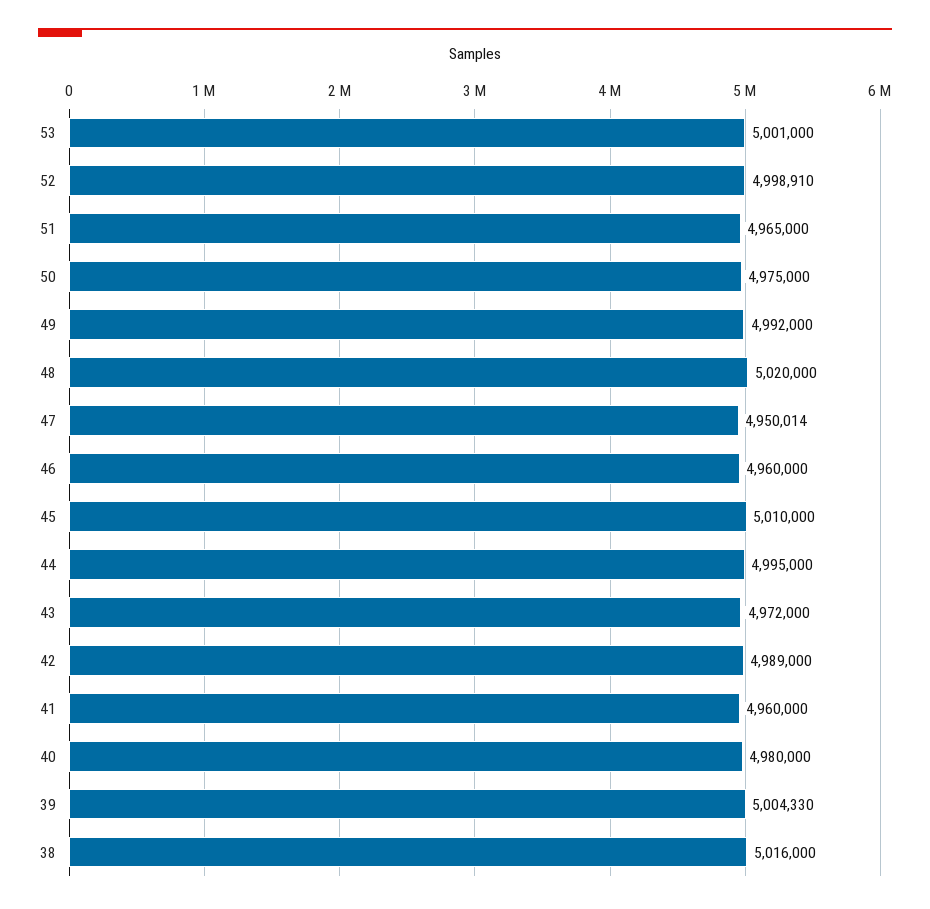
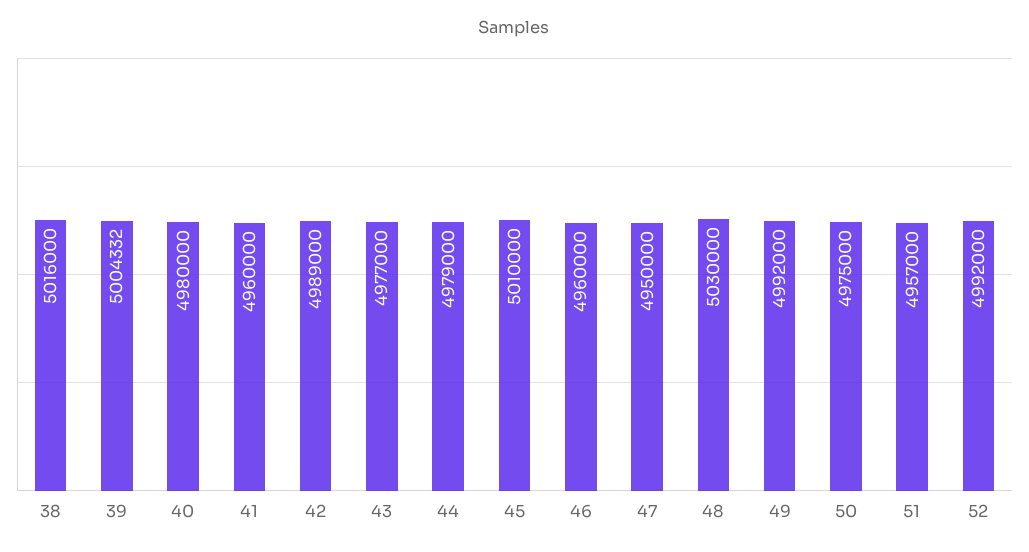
53: 5001000 -> none
52: 4998910 -> 4992000
51: 4965000 -> 4957000
48: 5020000 -> 5030000
47: 4950014 -> 4950000
44: 4995000 -> 4979000
43: 4972000 -> 4977000
39: 5004330 -> 5004332

